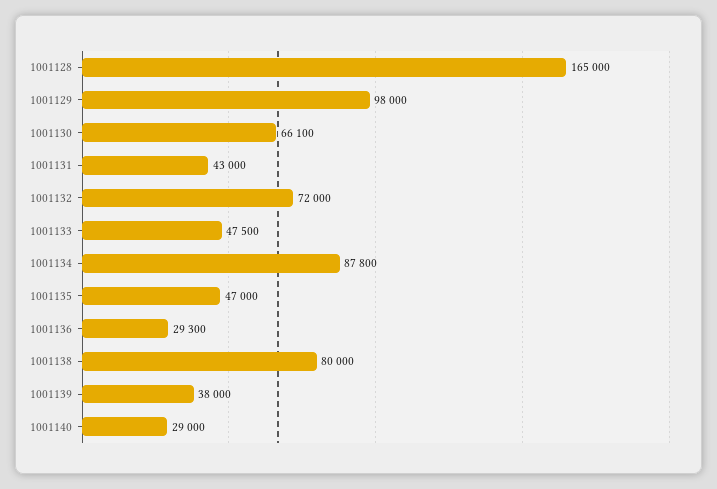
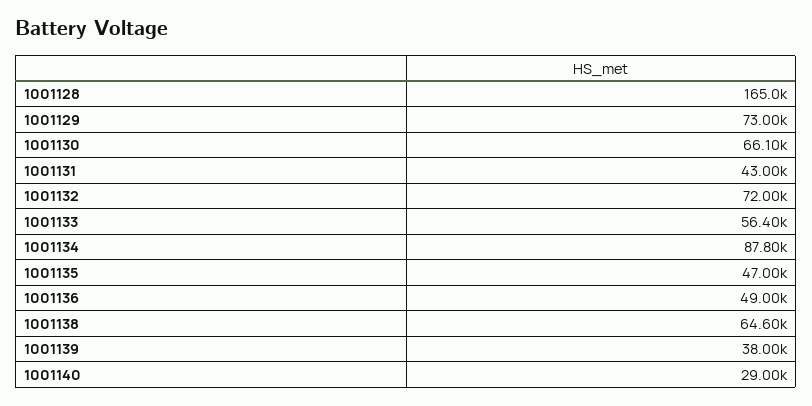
1001129: 98000 -> 73000
1001133: 47500 -> 56400
1001136: 29300 -> 49000
1001138: 80000 -> 64600

